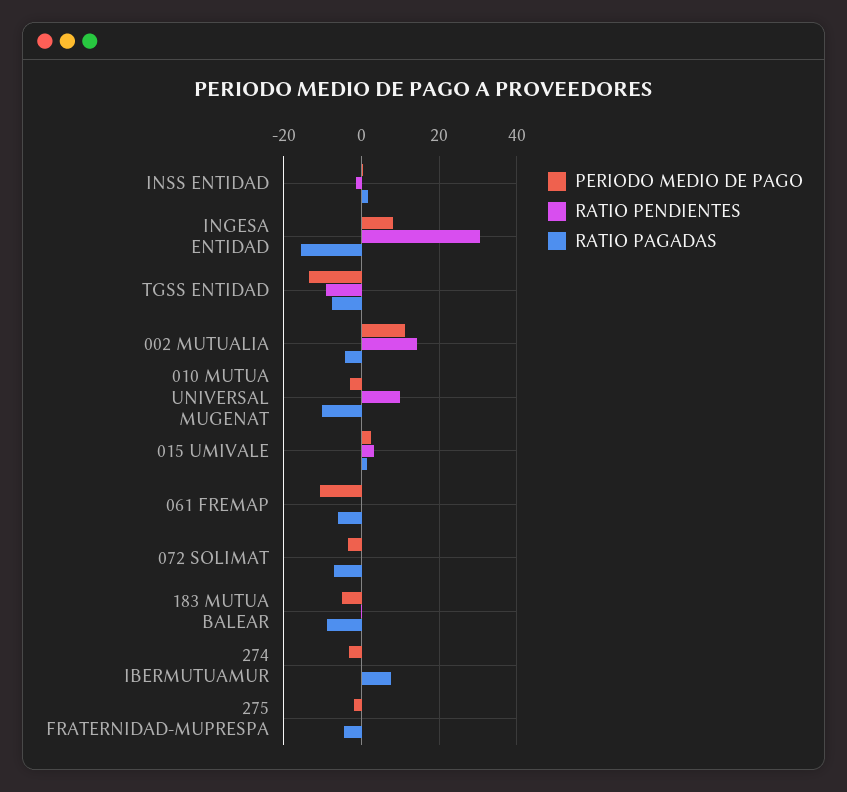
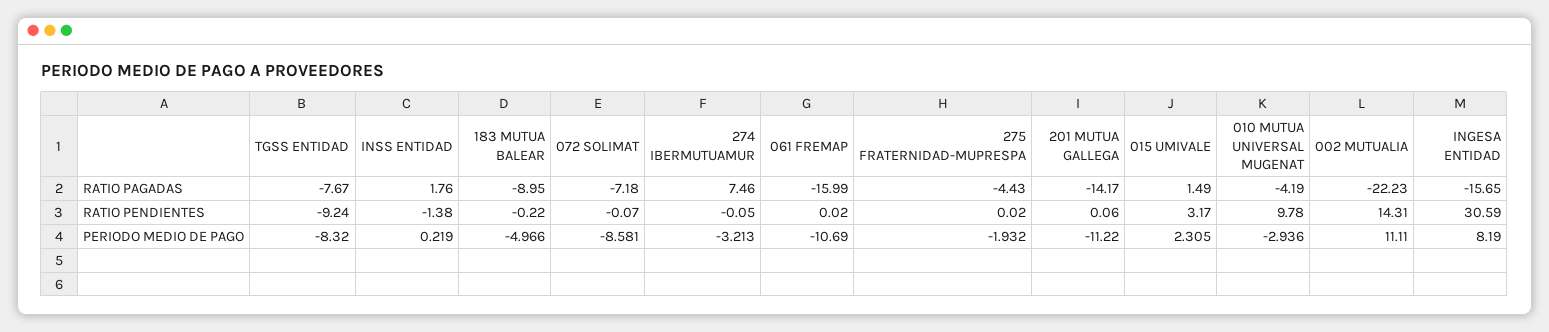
PERIODO MEDIO DE PAGO, TGSS ENTIDAD: -14 -> -8.32
RATIO PAGADAS, 002 MUTUALIA: -4 -> -22.23
RATIO PAGADAS, 010 MUTUA UNIVERSAL MUGENAT: -10 -> -4.19
RATIO PAGADAS, 061 FREMAP: -6 -> -15.99
PERIODO MEDIO DE PAGO, 072 SOLIMAT: -4 -> -8.581
RATIO PAGADAS, 201 MUTUA GALLEGA: none -> -14.17
RATIO PENDIENTES, 201 MUTUA GALLEGA: none -> 0.06
PERIODO MEDIO DE PAGO, 201 MUTUA GALLEGA: none -> -11.22

